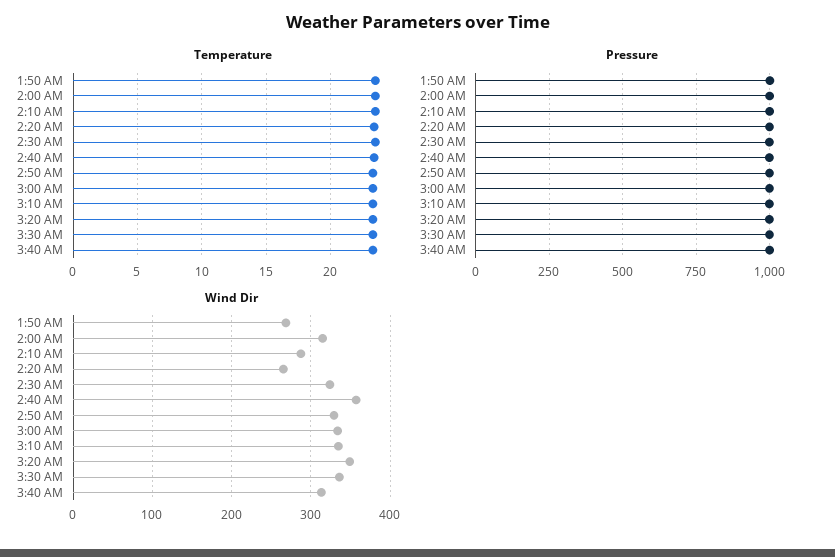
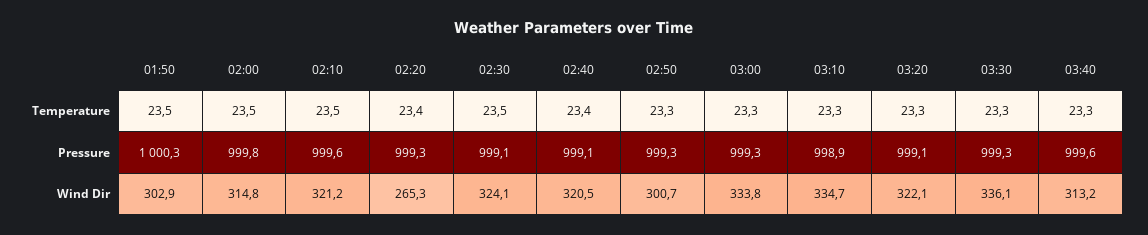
Wind Dir, 1:50 AM: 270 -> 302.9
Wind Dir, 2:10 AM: 290 -> 321.2
Wind Dir, 2:40 AM: 360 -> 320.5
Wind Dir, 2:50 AM: 330 -> 300.7
Wind Dir, 3:20 AM: 350 -> 322.1

